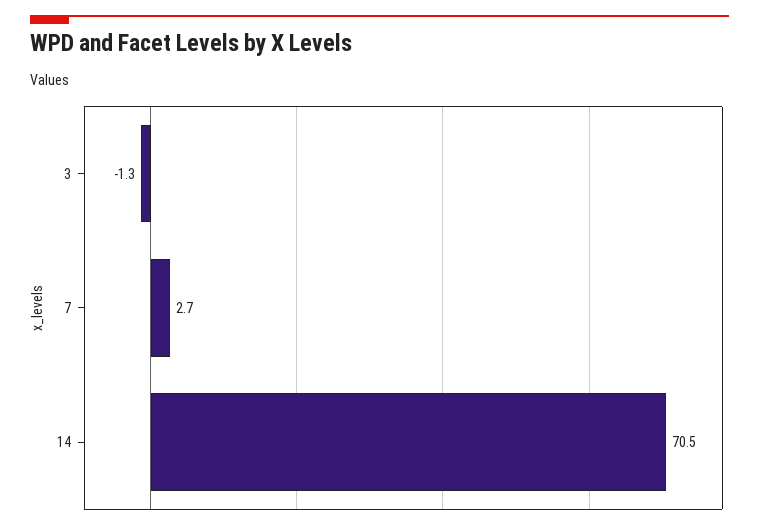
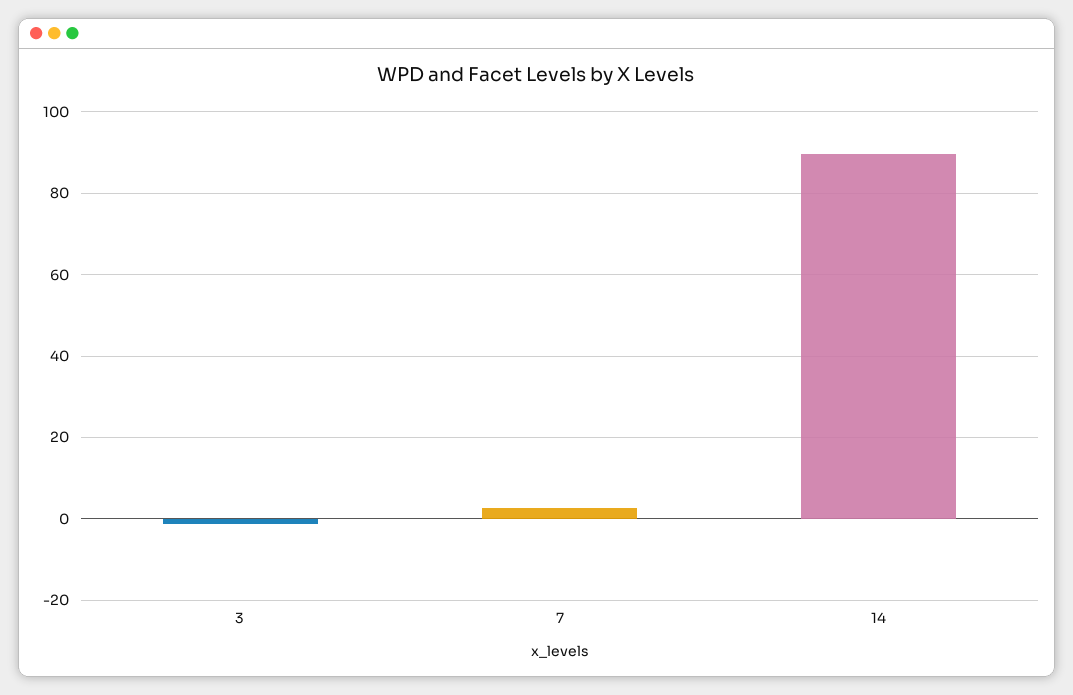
14: 70.5 -> 90

